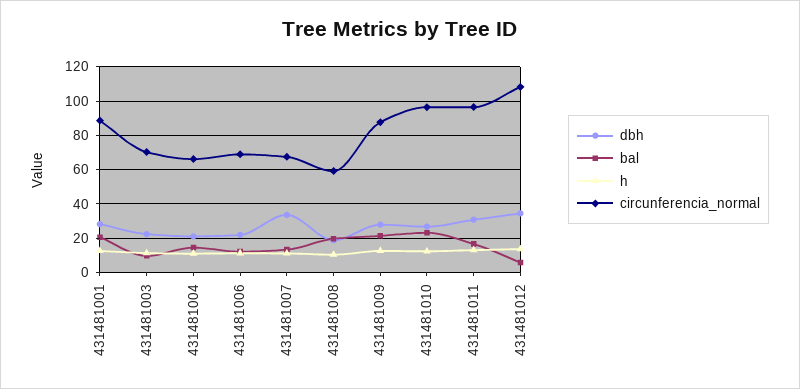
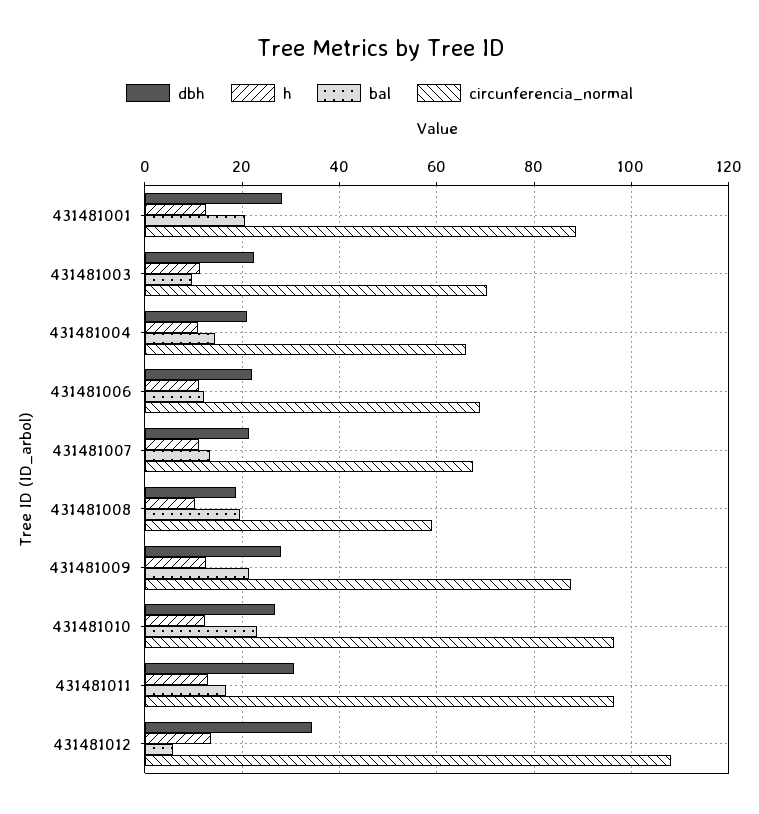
dbh, 431481007: 35 -> 22

